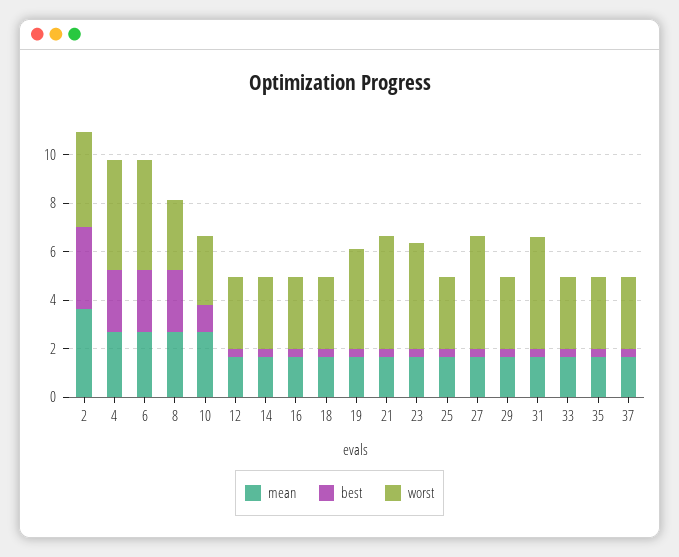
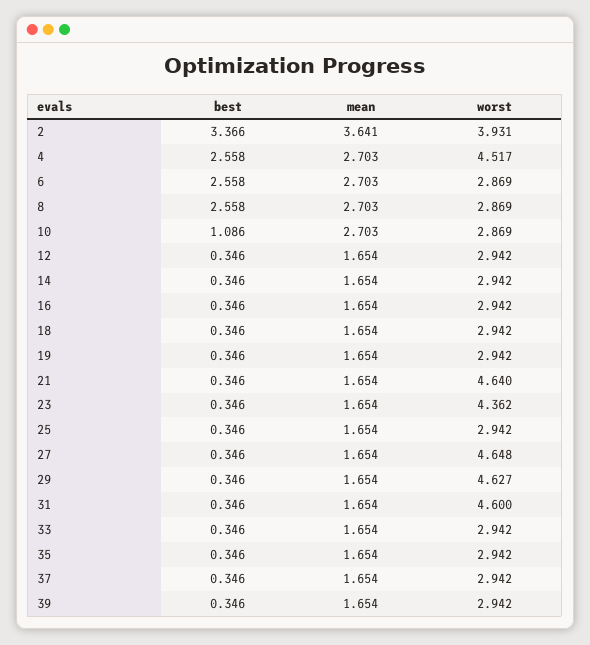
worst, 6: 4.5 -> 2.869
worst, 19: 4 -> 2.942
worst, 29: 3 -> 4.627
best, 39: none -> 0.346
mean, 39: none -> 1.654
worst, 39: none -> 2.942

